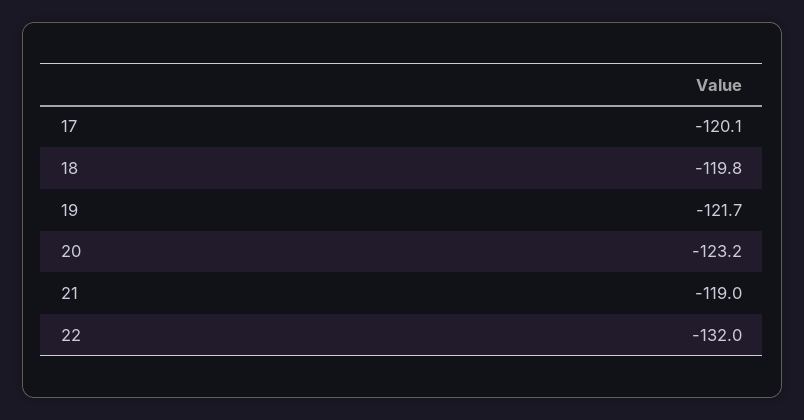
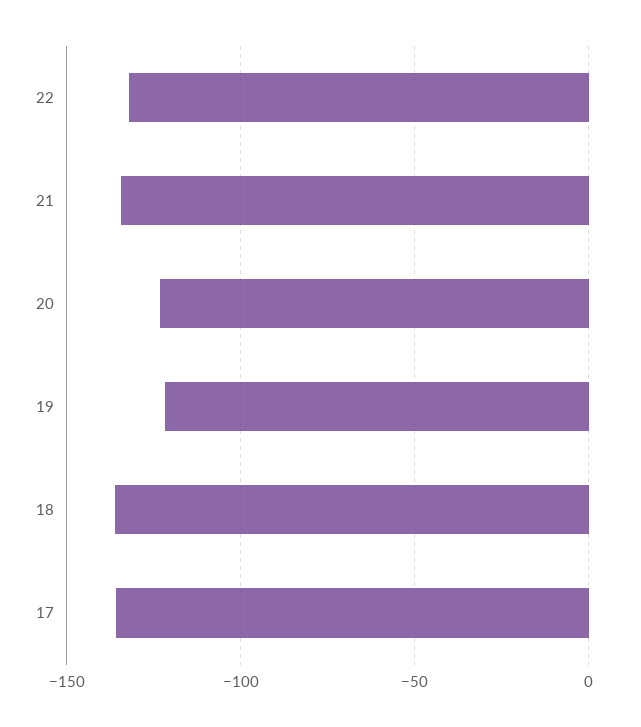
17: -120.1 -> -135
18: -119.8 -> -135
21: -119 -> -135

